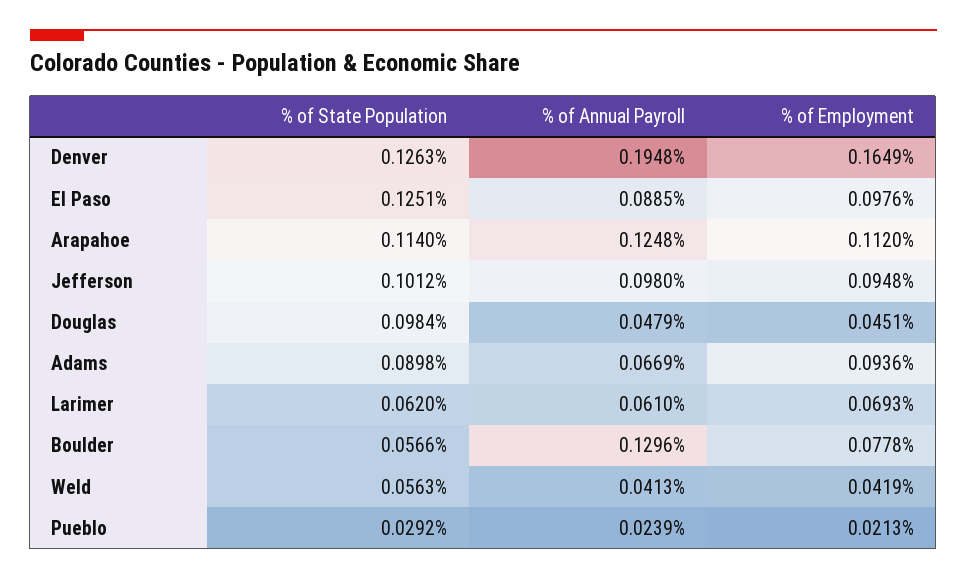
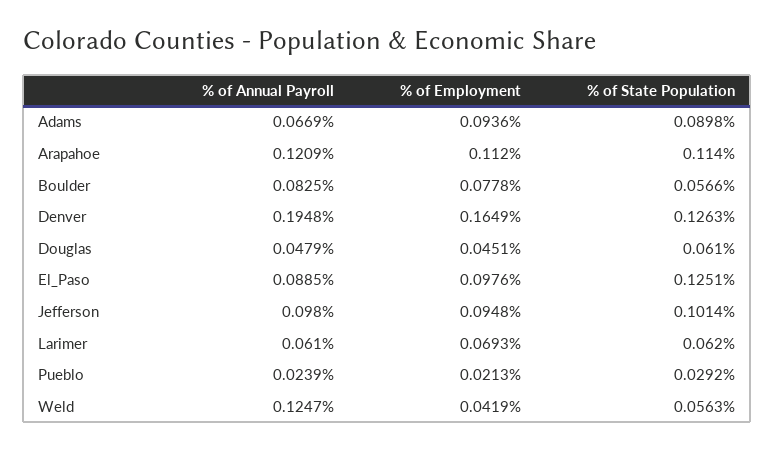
% of Annual Payroll, Arapahoe: 0.1248 -> 0.1209
% of State Population, Jefferson: 0.1012 -> 0.1014
% of State Population, Douglas: 0.0984 -> 0.061
% of Annual Payroll, Boulder: 0.1296 -> 0.0825
% of Annual Payroll, Weld: 0.0413 -> 0.1247

